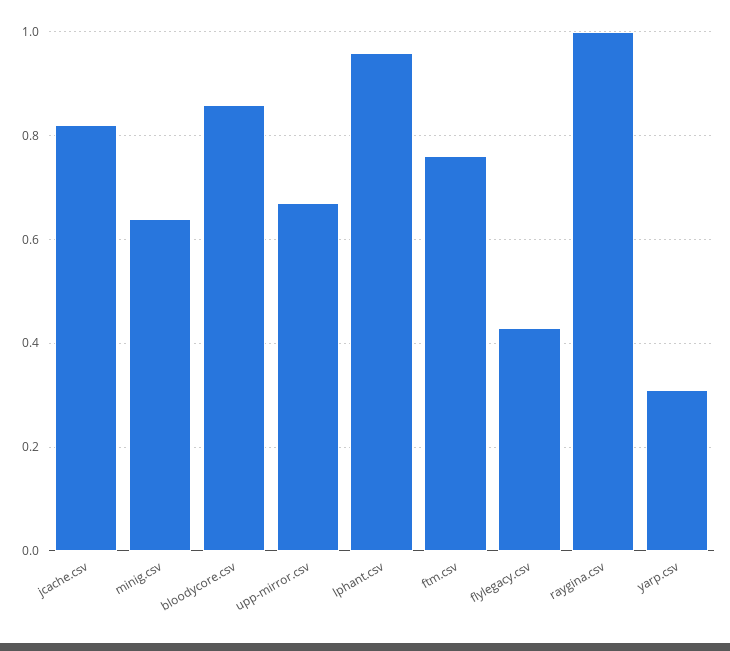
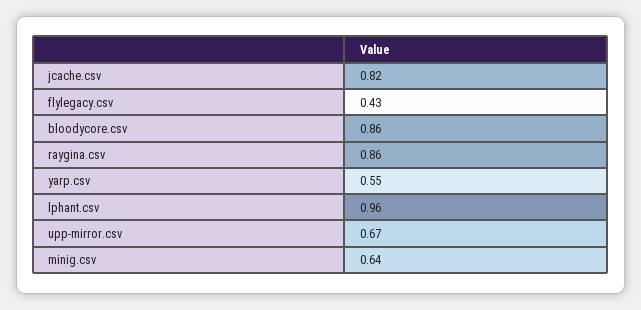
ftm.csv: 0.75 -> none
raygina.csv: 1 -> 0.86
yarp.csv: 0.3 -> 0.55

